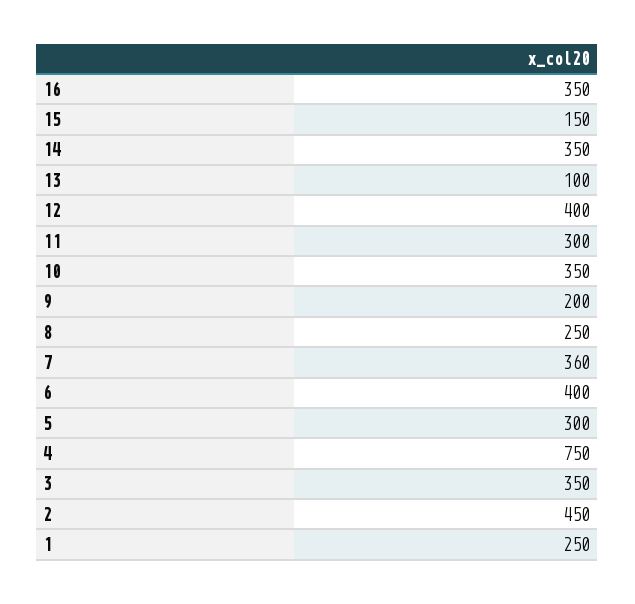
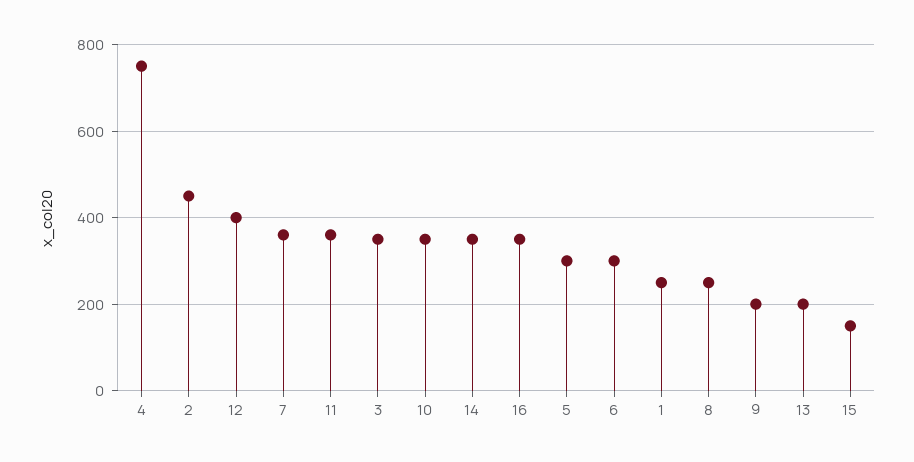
13: 100 -> 200
11: 300 -> 360
6: 400 -> 300

